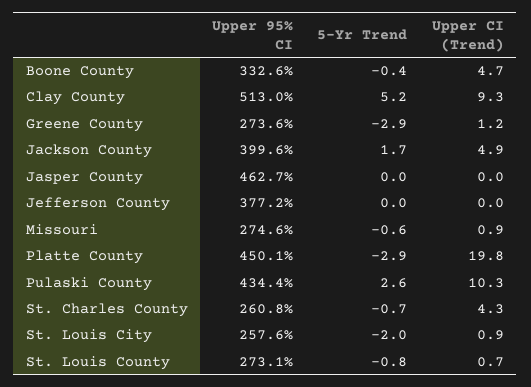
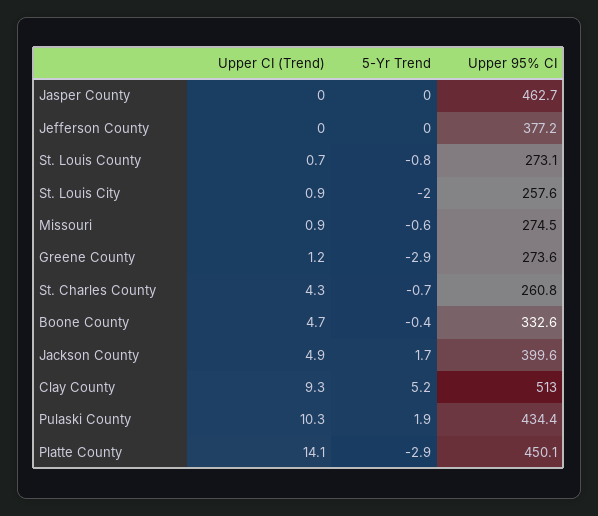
Upper 95% CI, Missouri: 274.6 -> 274.5
Upper CI (Trend), Platte County: 19.8 -> 14.1
5-Yr Trend, Pulaski County: 2.6 -> 1.9

